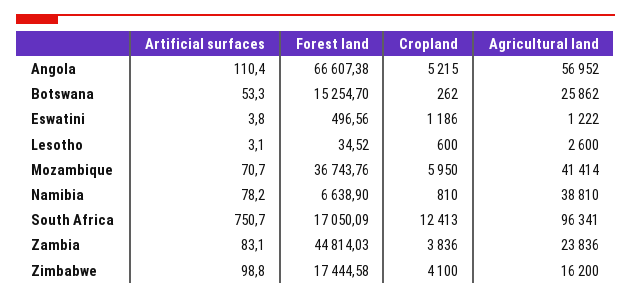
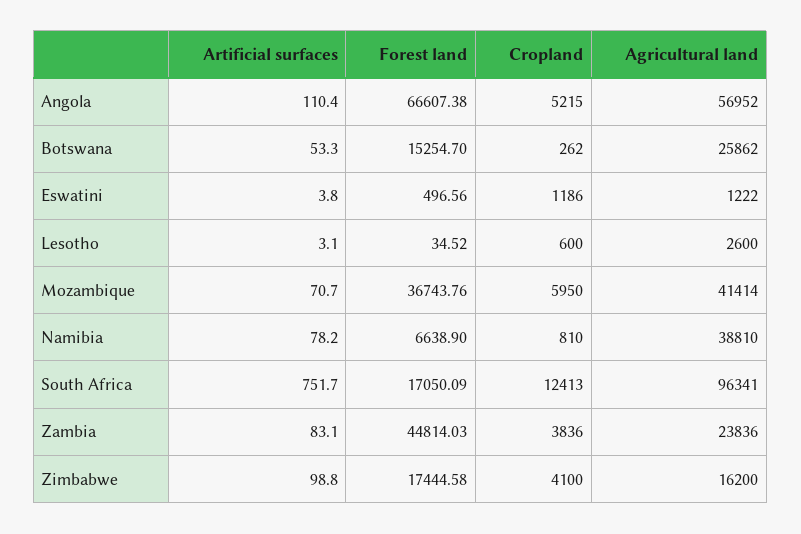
Artificial surfaces, South Africa: 750.7 -> 751.7

